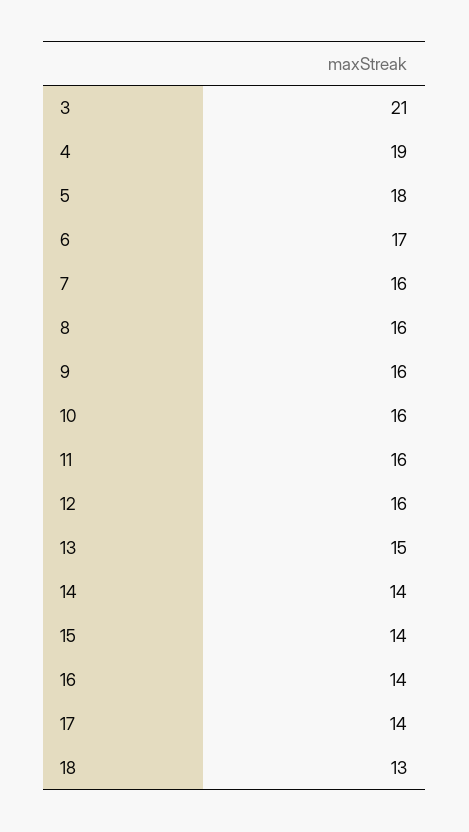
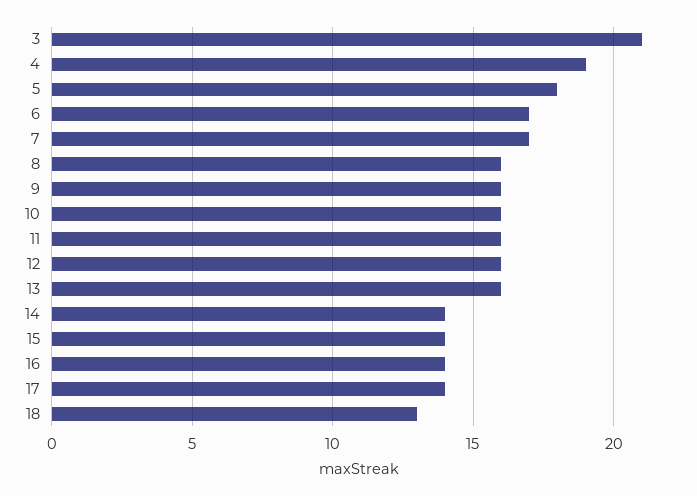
7: 16 -> 17
13: 15 -> 16

